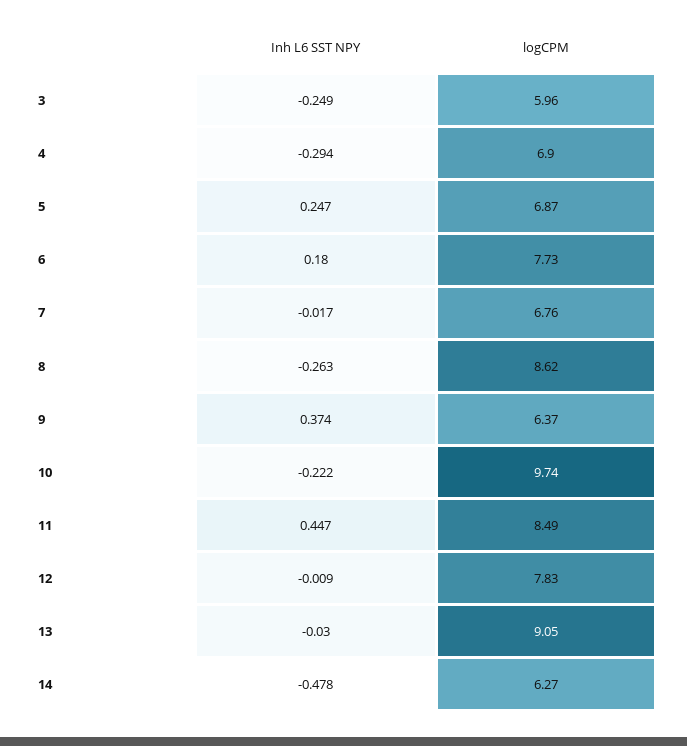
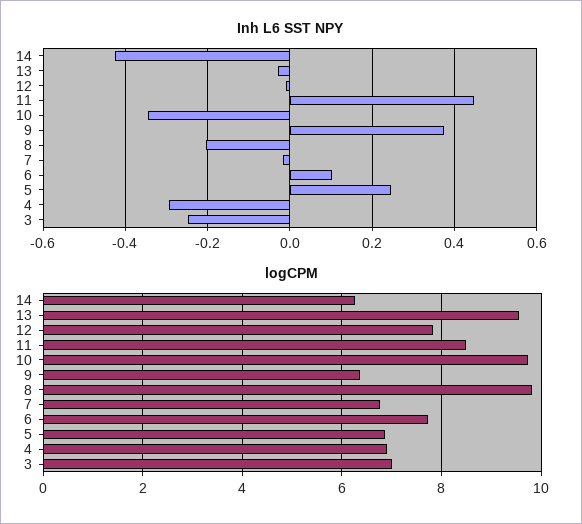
logCPM, 3: 5.96 -> 7
Inh L6 SST NPY, 6: 0.18 -> 0.1
Inh L6 SST NPY, 8: -0.263 -> -0.2
logCPM, 8: 8.62 -> 9.8
Inh L6 SST NPY, 10: -0.222 -> -0.34
logCPM, 13: 9.05 -> 9.6
Inh L6 SST NPY, 14: -0.478 -> -0.42

